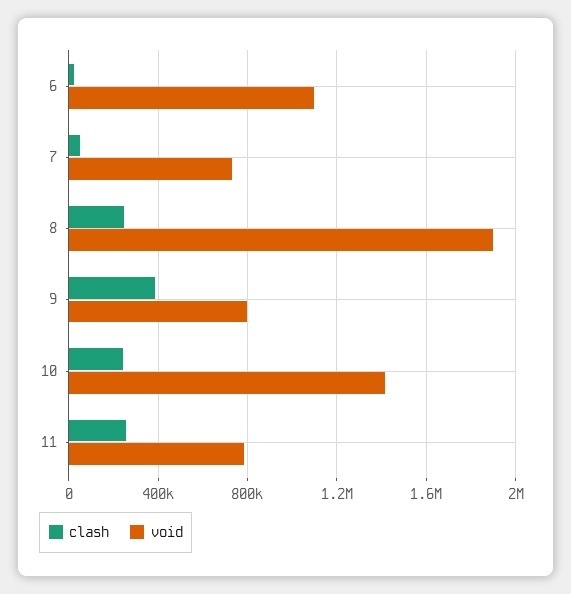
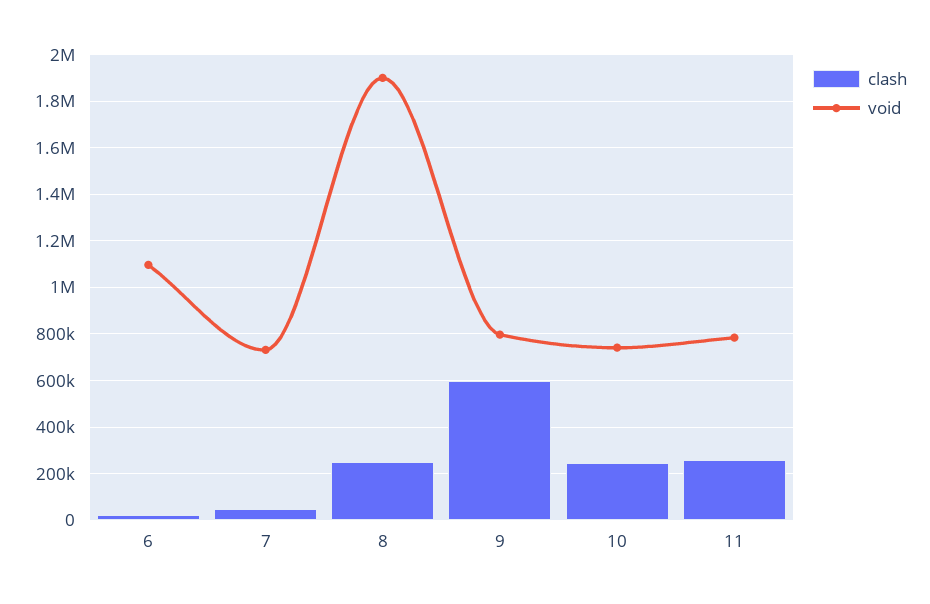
clash, 9: 400000 -> 600000
void, 10: 1400000 -> 750000

